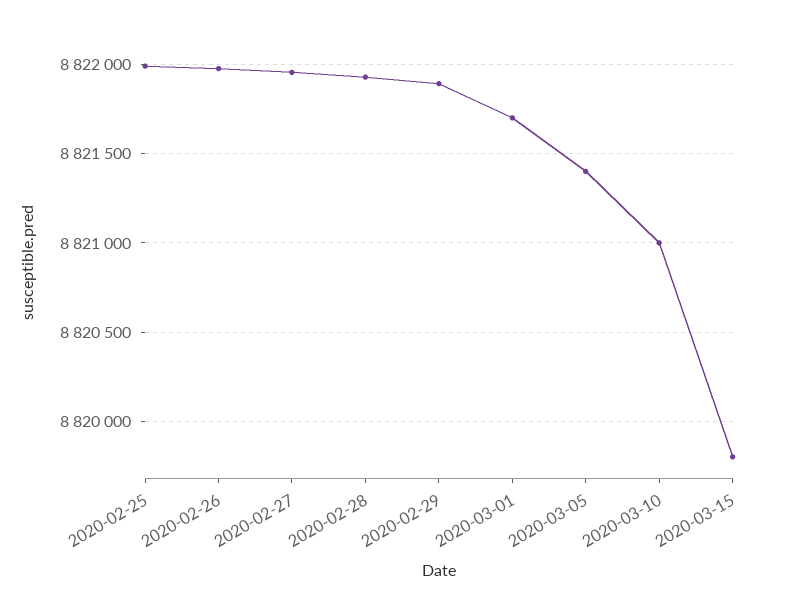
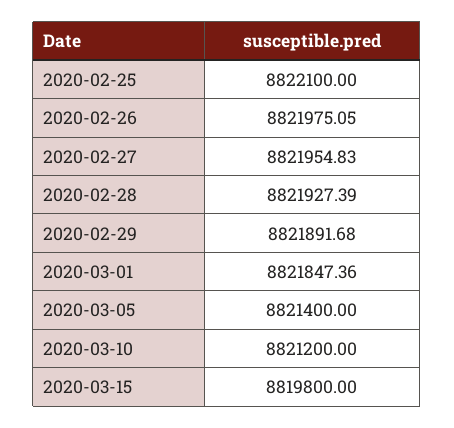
2020-02-25: 8822000 -> 8822100
2020-03-01: 8821700 -> 8821847.36
2020-03-10: 8821000 -> 8821200

